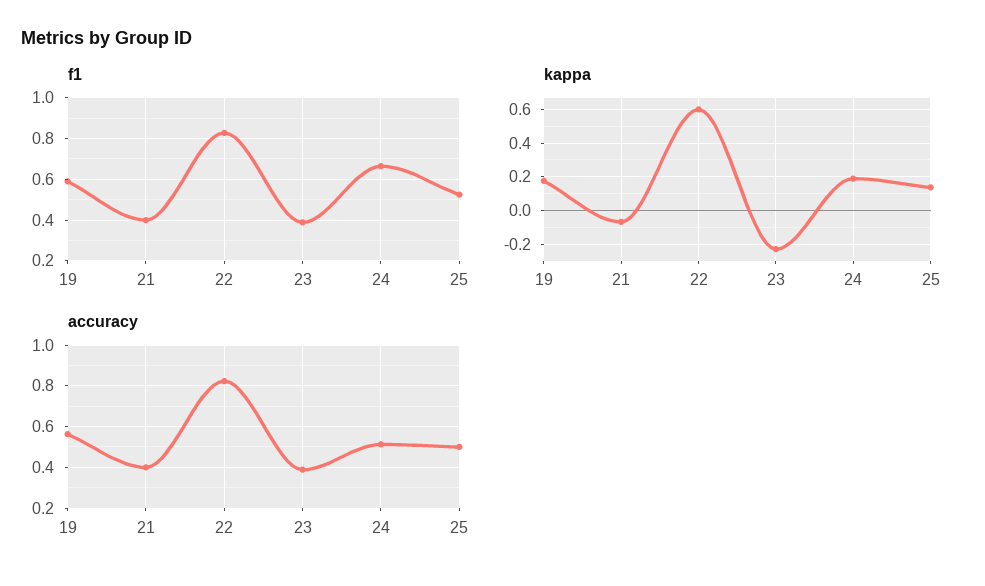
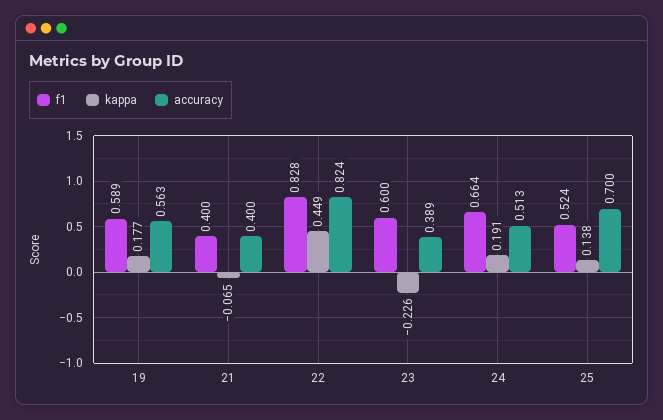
f1, 23: 0.4 -> 0.6
kappa, 22: 0.6 -> 0.449
accuracy, 25: 0.5 -> 0.7

